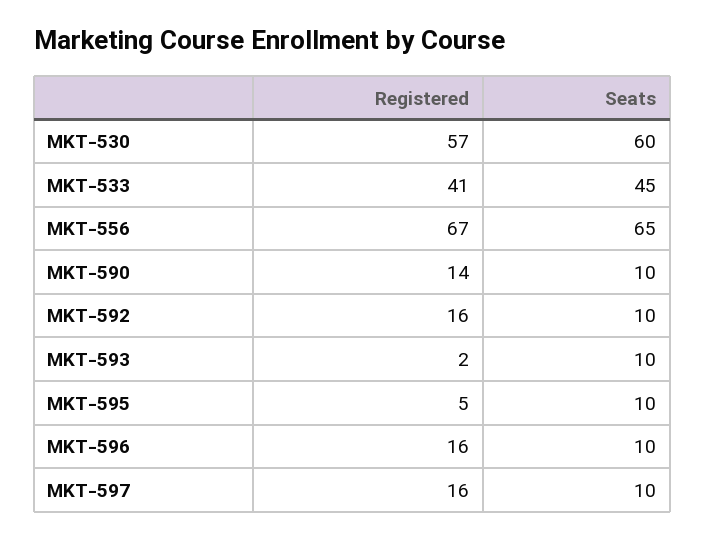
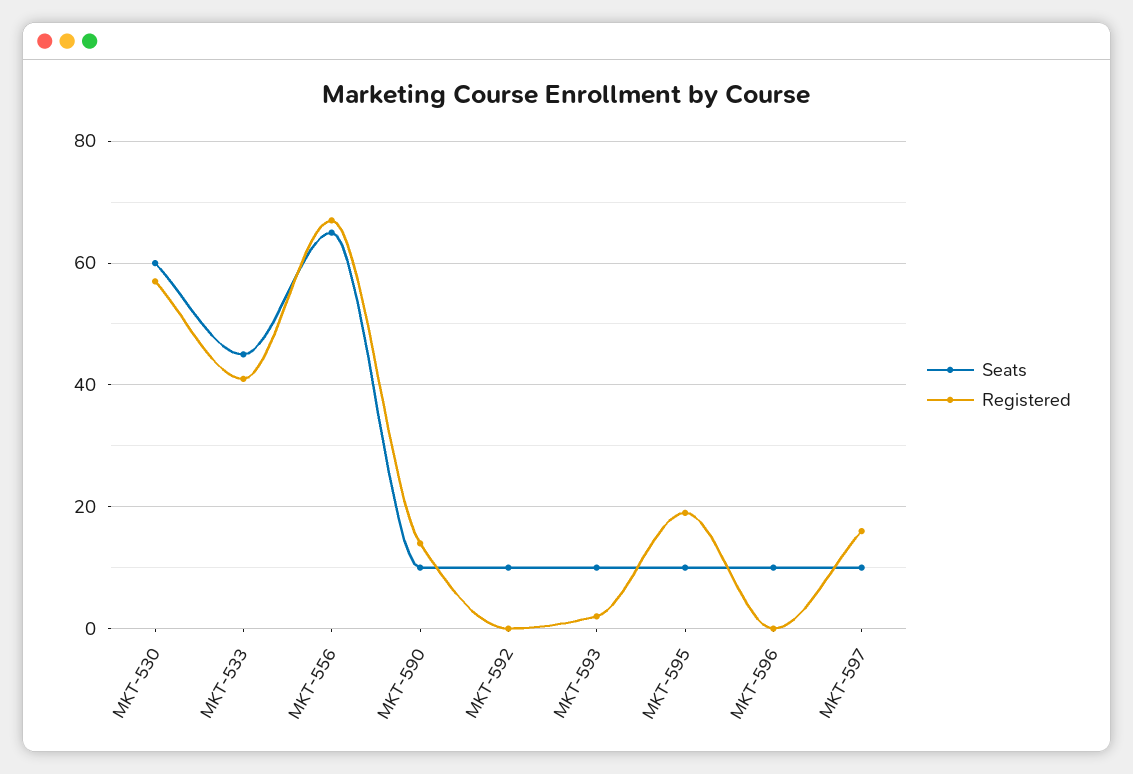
Registered, MKT-592: 16 -> 0
Registered, MKT-595: 5 -> 20
Registered, MKT-596: 16 -> 0

